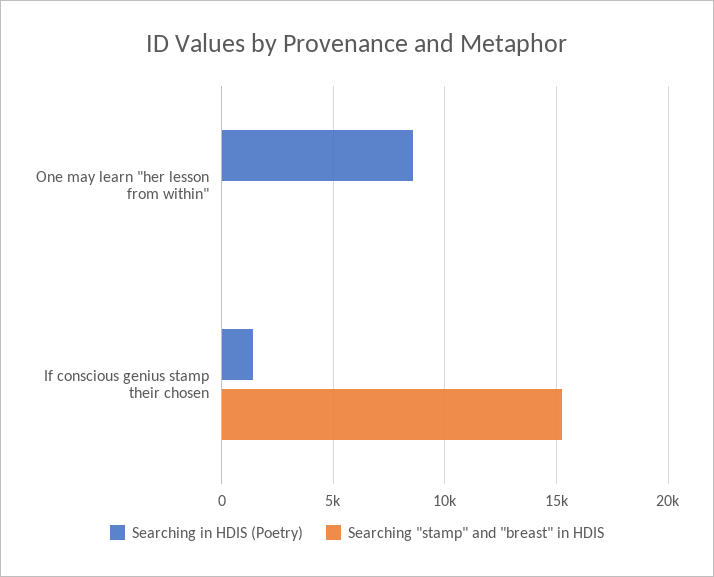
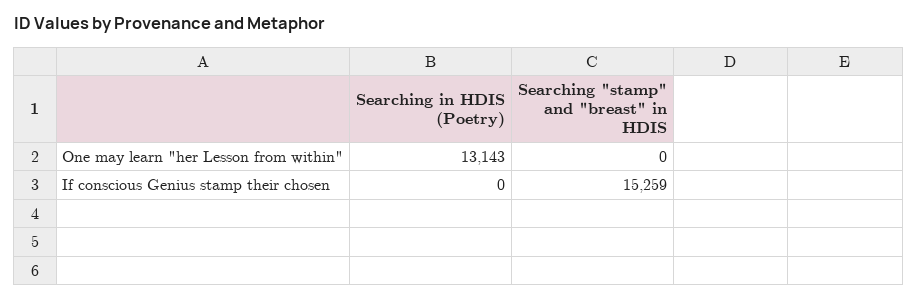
Searching in HDIS (Poetry), One may learn "her lesson from within": 8500 -> 13143
Searching in HDIS (Poetry), If conscious genius stamp their chosen: 1500 -> 0

